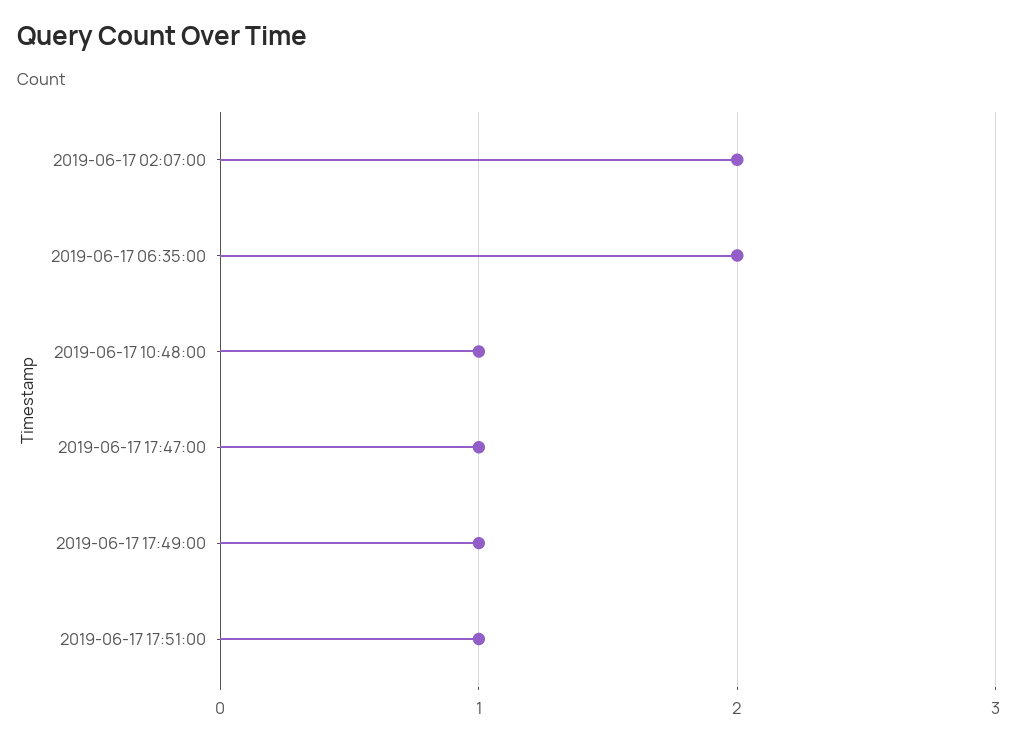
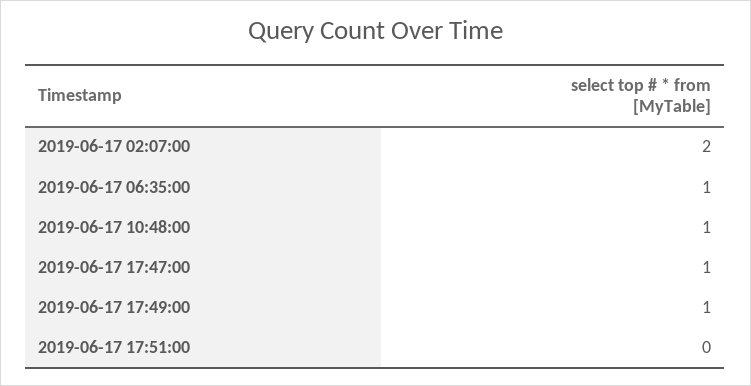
2019-06-17 06:35:00: 2 -> 1
2019-06-17 17:51:00: 1 -> 0

